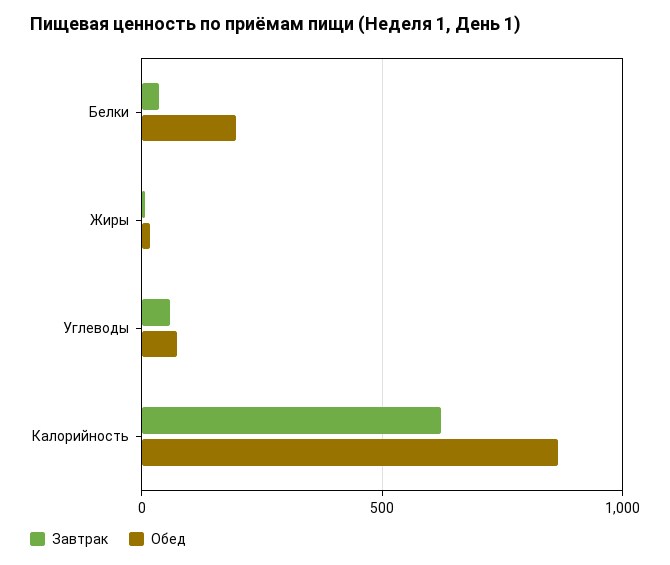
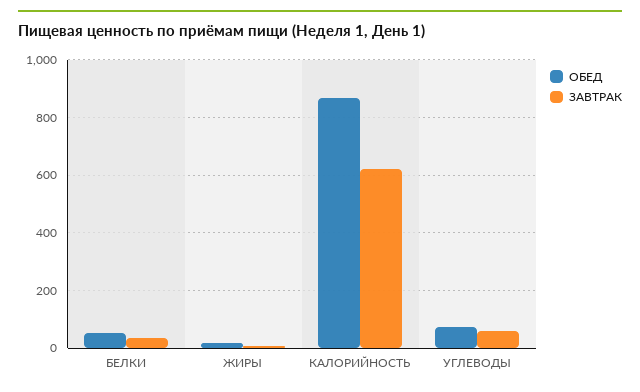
Обед, Белки: 200 -> 50

